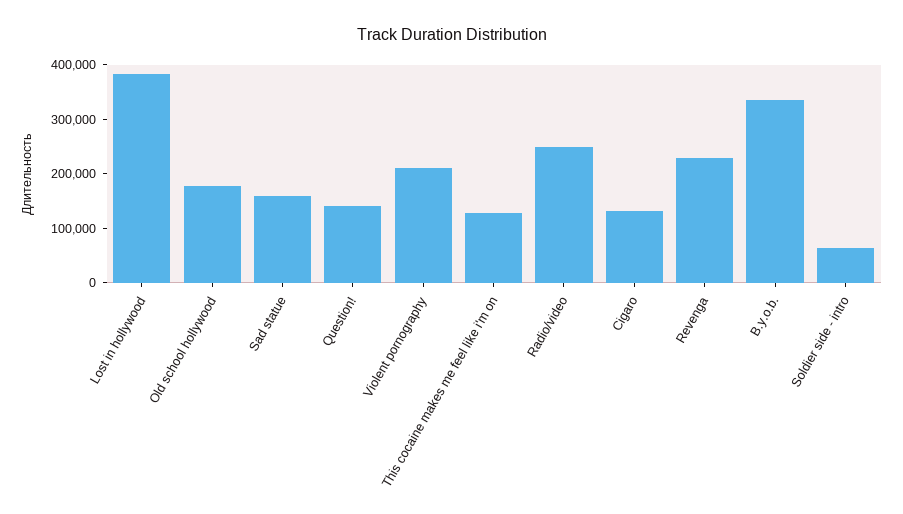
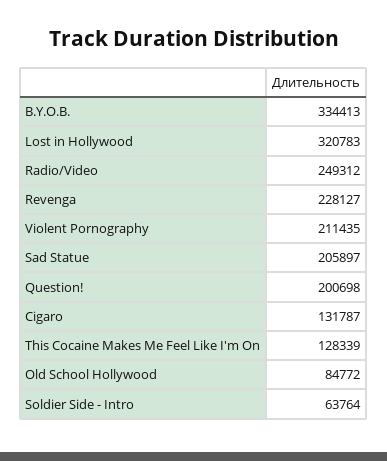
Lost in hollywood: 380000 -> 320783
Old school hollywood: 180000 -> 84772
Sad statue: 160000 -> 205897
Question!: 140000 -> 200698

